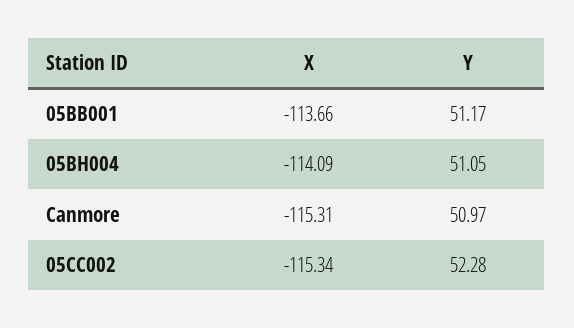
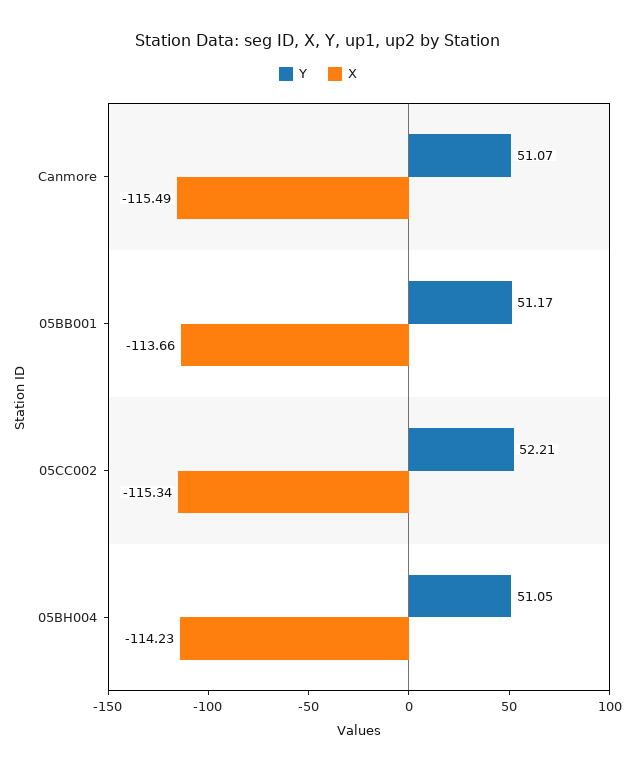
X, 05BH004: -114.09 -> -114.23
X, Canmore: -115.31 -> -115.49
Y, Canmore: 50.97 -> 51.07
Y, 05CC002: 52.28 -> 52.21

